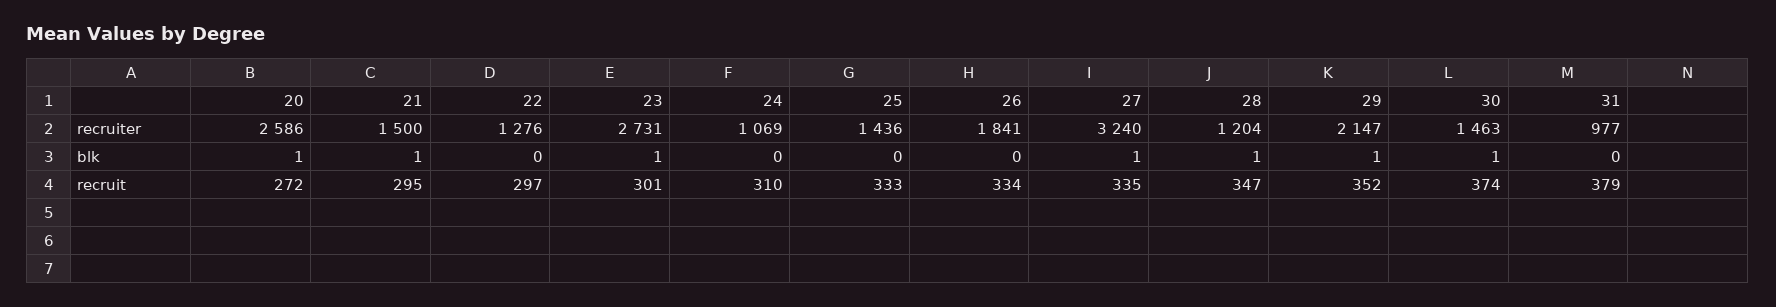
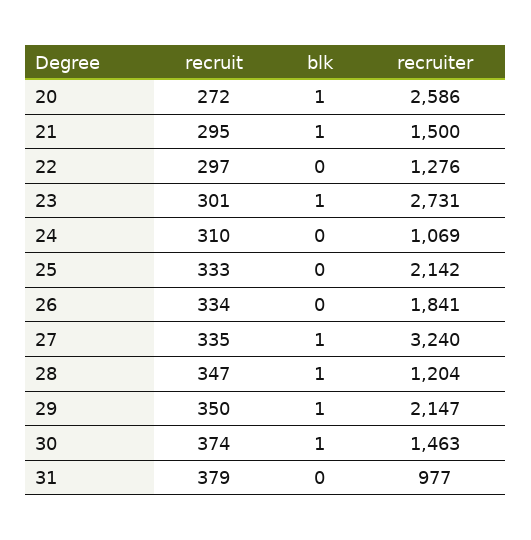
25, recruiter: 1436 -> 2142
29, recruit: 352 -> 350

